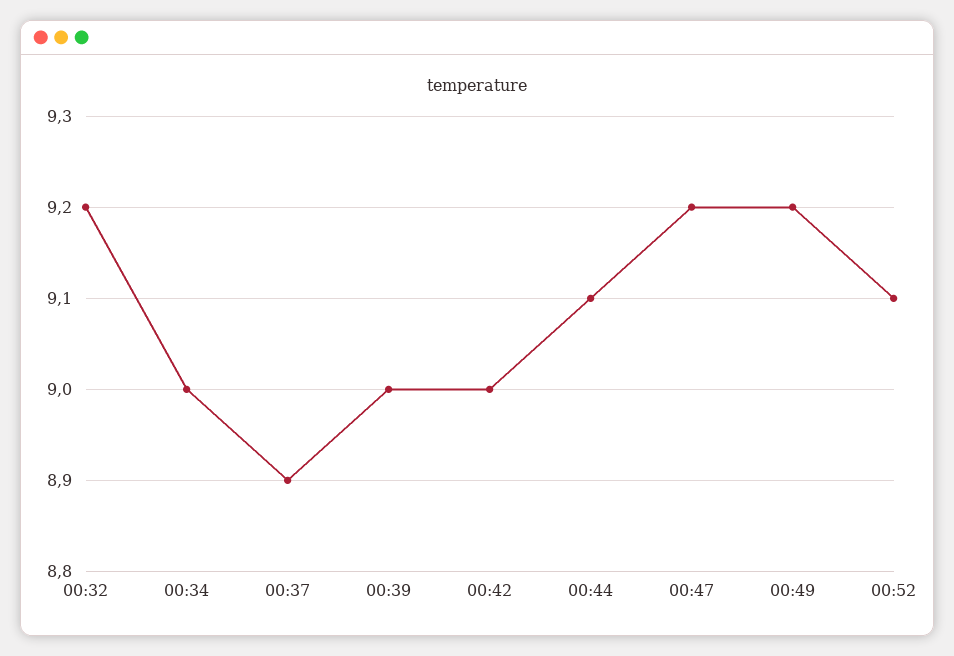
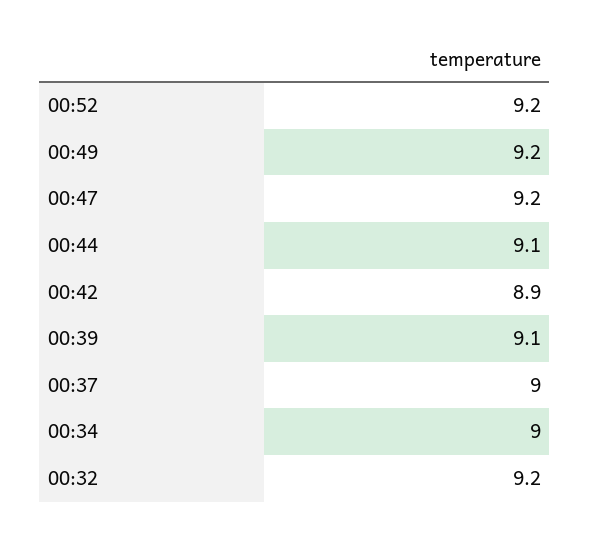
00:37: 8.9 -> 9
00:39: 9 -> 9.1
00:42: 9 -> 8.9
00:52: 9.1 -> 9.2

